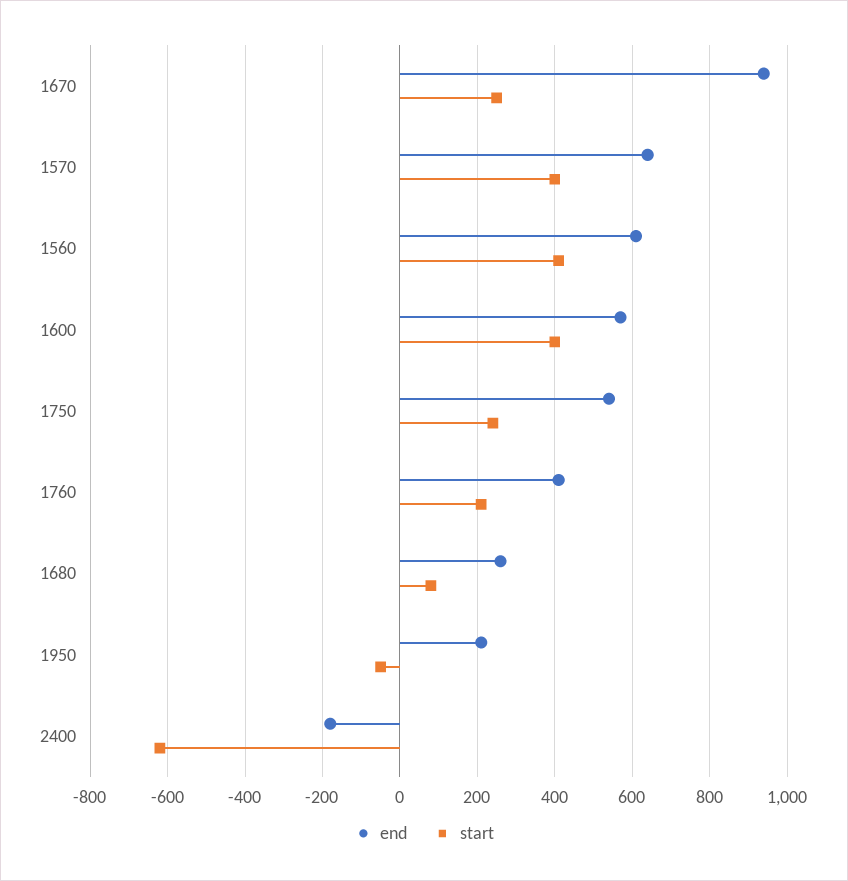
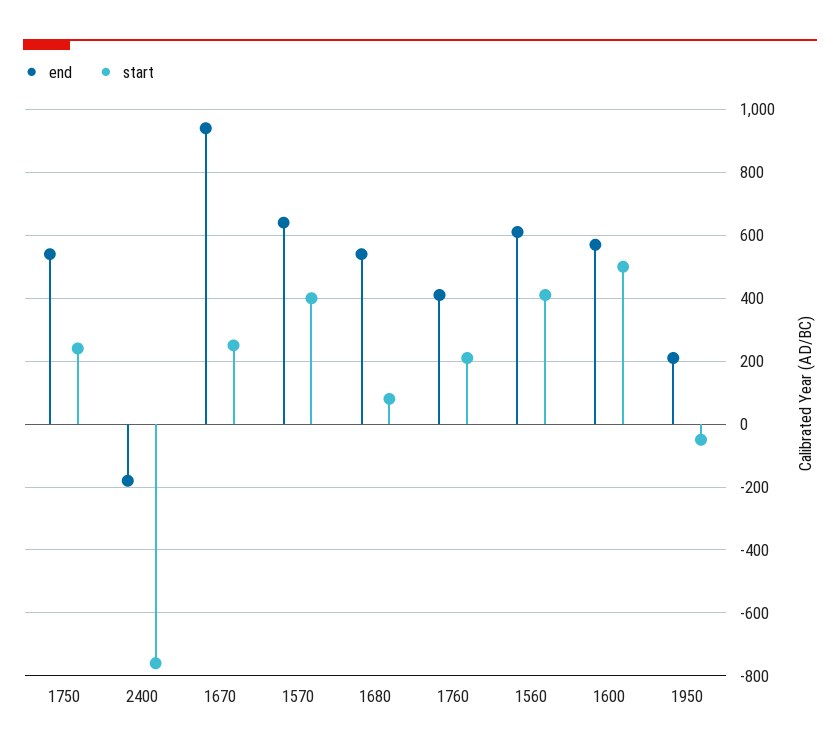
start, 1600: 400 -> 500
end, 1680: 260 -> 540
start, 2400: -620 -> -760

